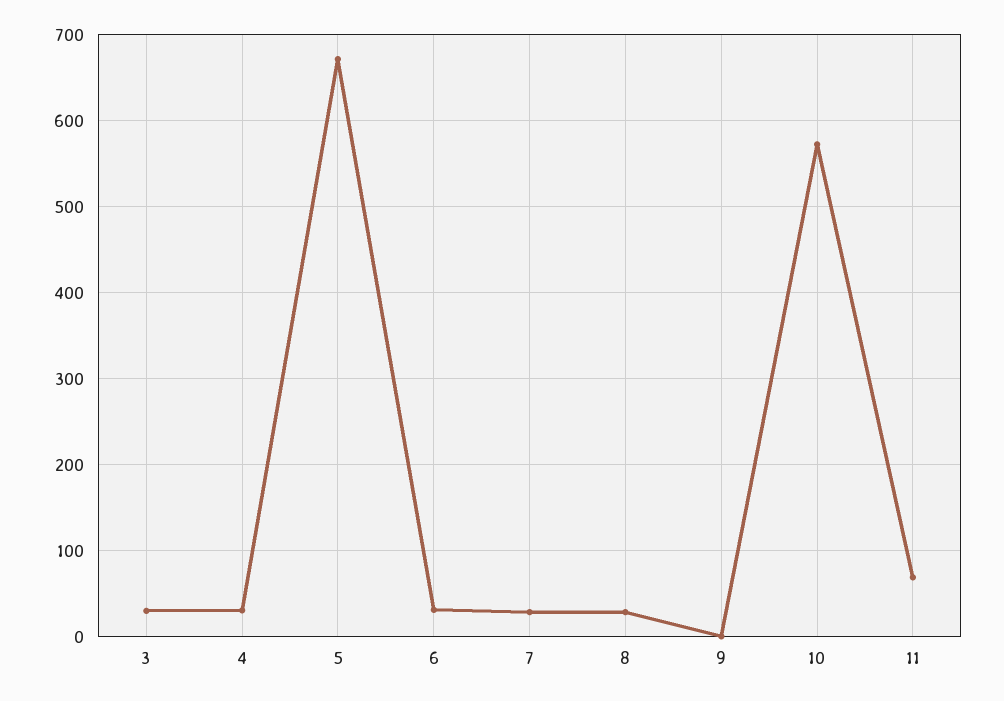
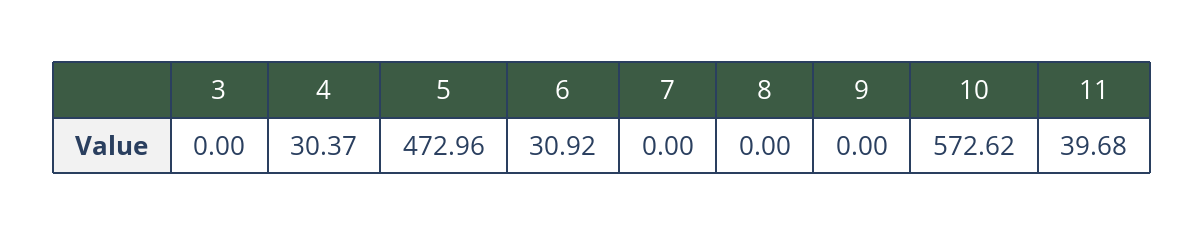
3: 30 -> 0
5: 670 -> 472.96
7: 30 -> 0
8: 30 -> 0
11: 70 -> 39.68

